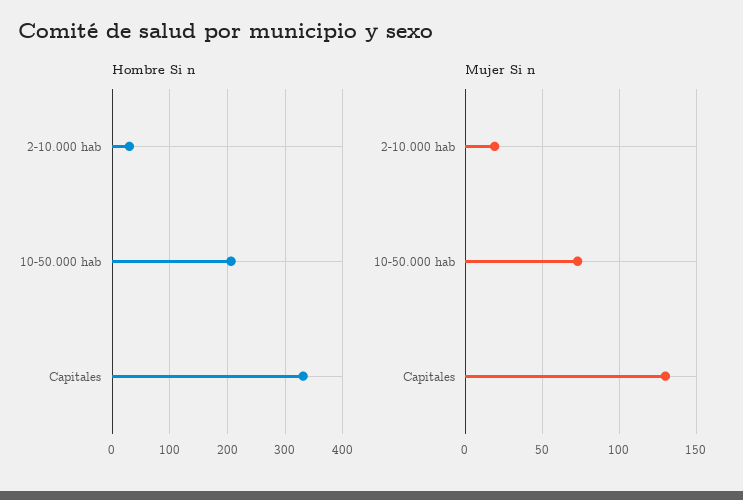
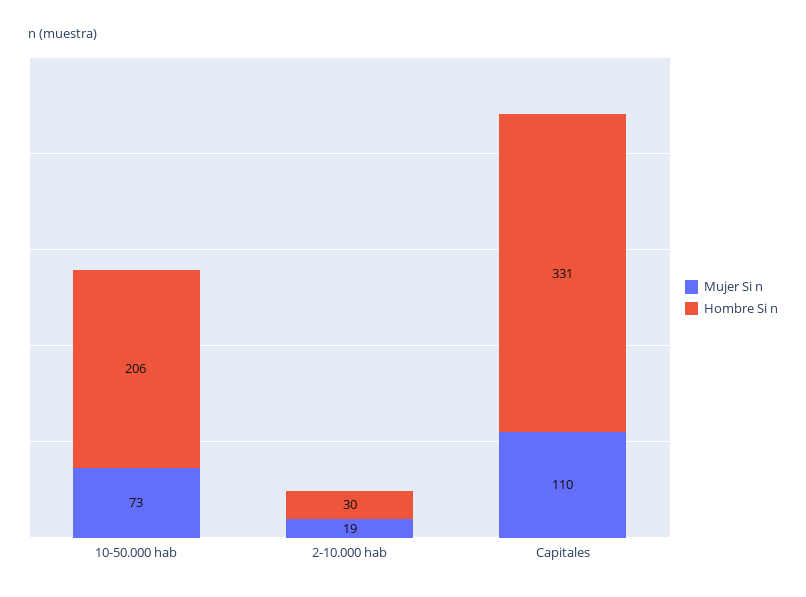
Mujer Si n, Capitales: 130 -> 110

